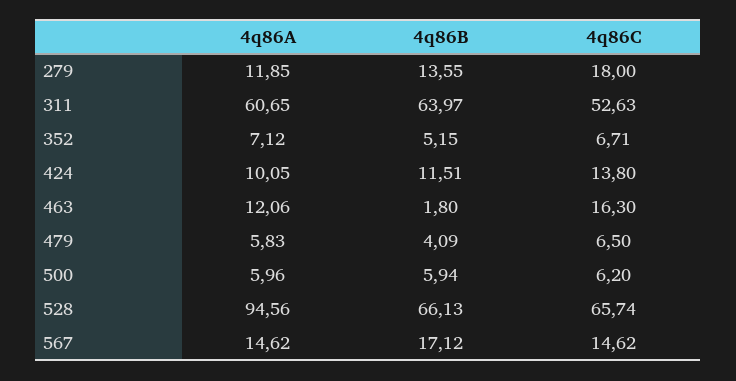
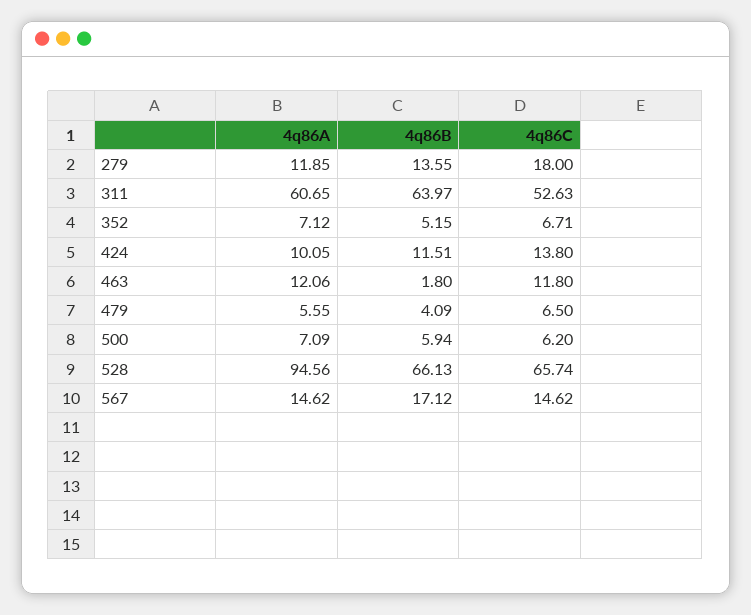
4q86C, 463: 16.3 -> 11.8
4q86A, 479: 5.83 -> 5.55
4q86A, 500: 5.96 -> 7.09

